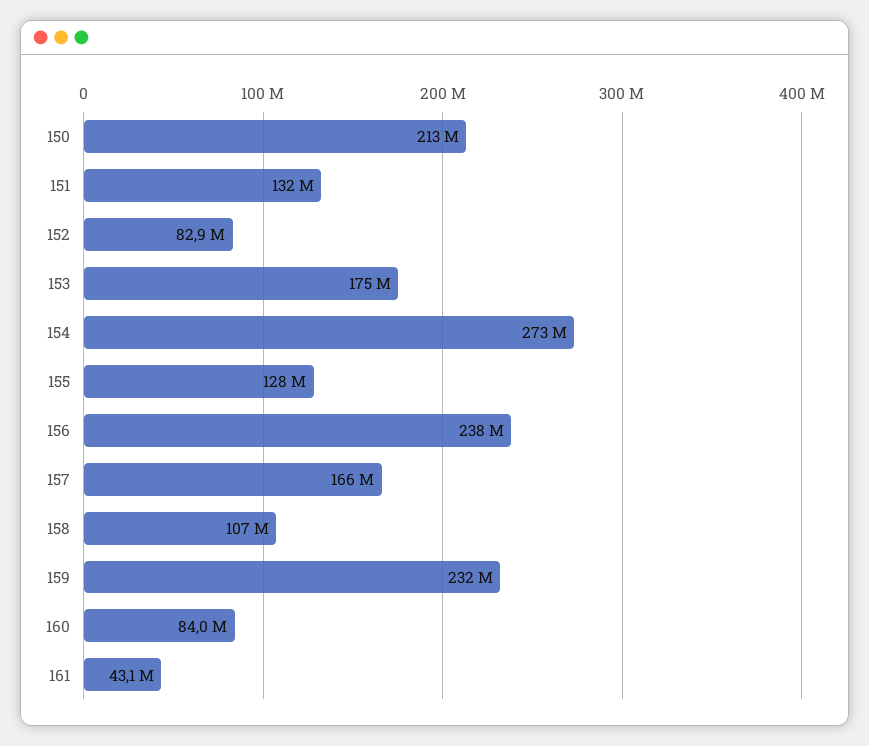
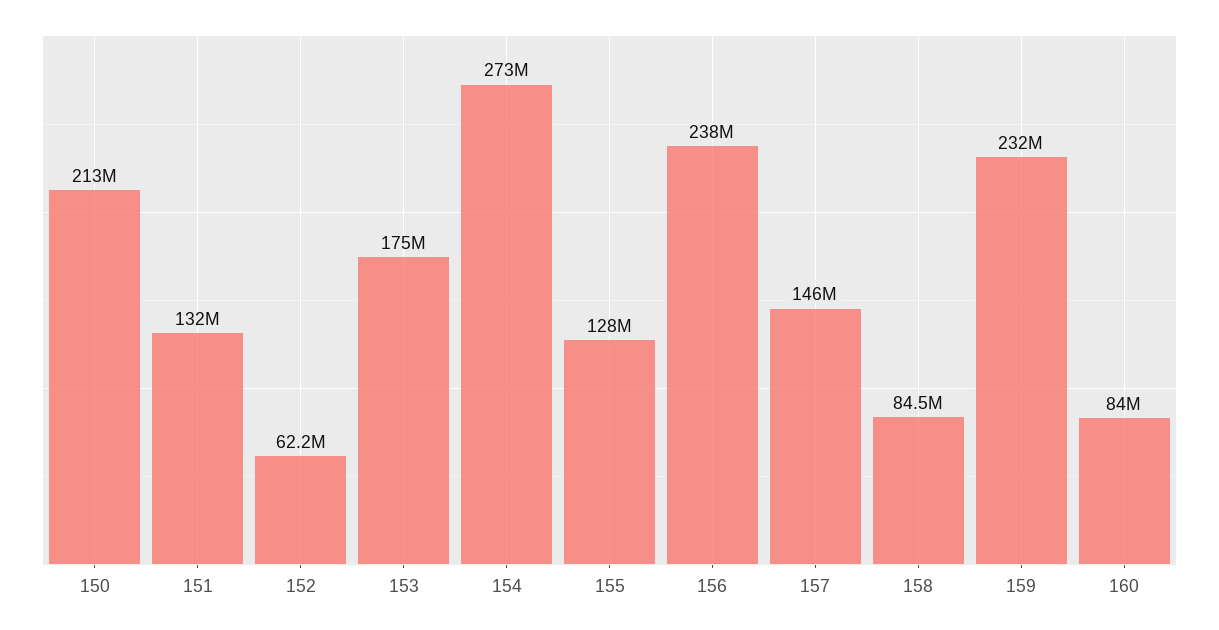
152: 82900000 -> 62200000
157: 166000000 -> 146000000
158: 107000000 -> 84500000
161: 43100000 -> none

